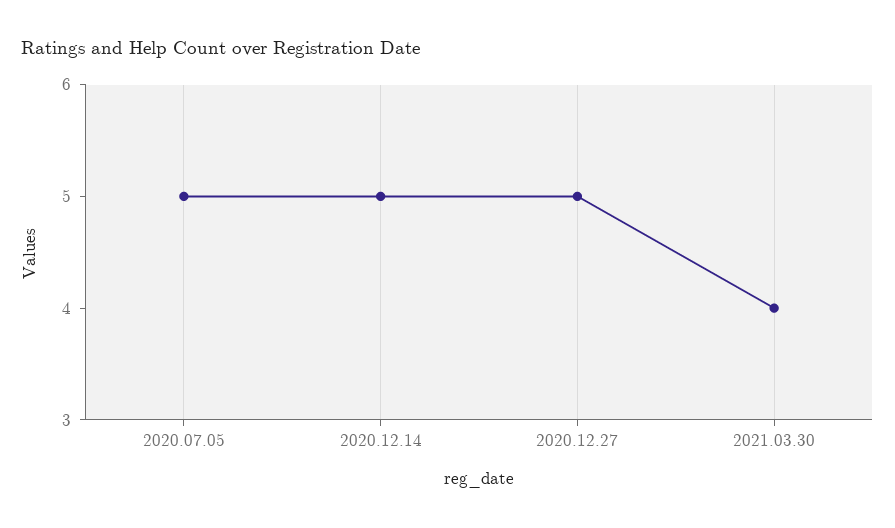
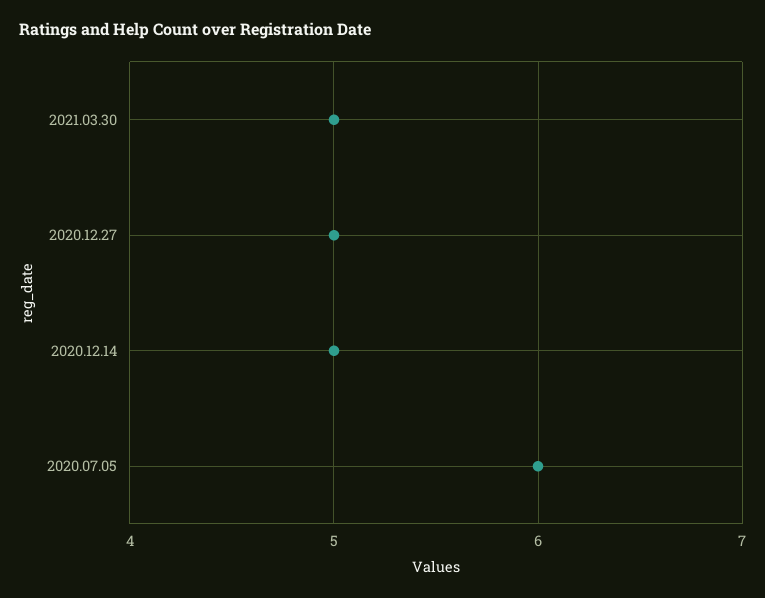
2020.07.05: 5 -> 6
2021.03.30: 4 -> 5

